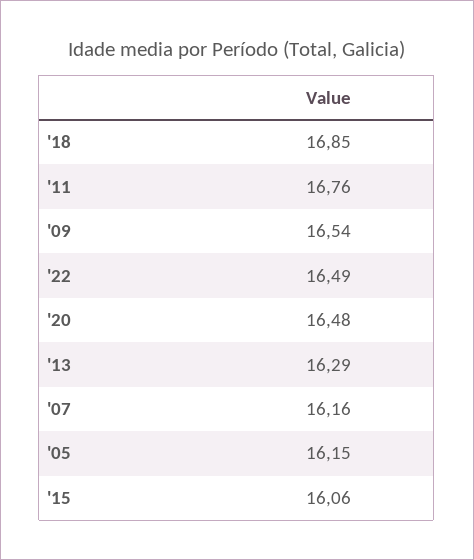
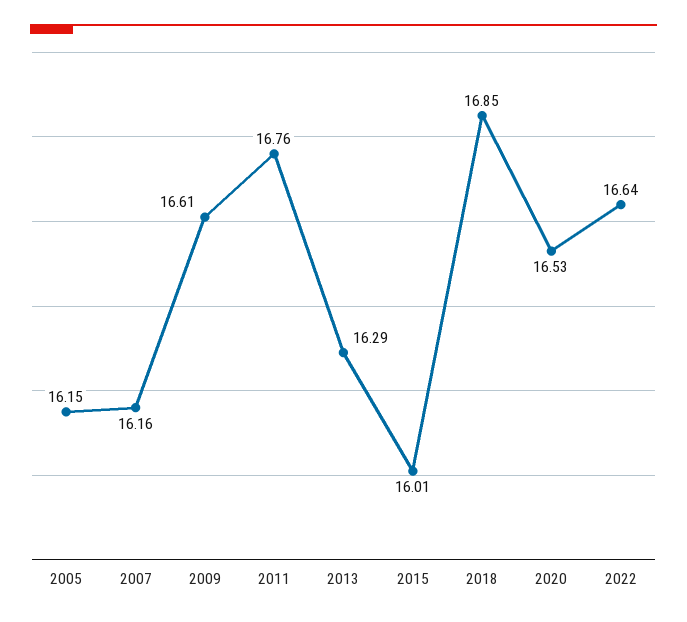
'09: 16.54 -> 16.61
'22: 16.49 -> 16.64
'20: 16.48 -> 16.53
'15: 16.06 -> 16.01

